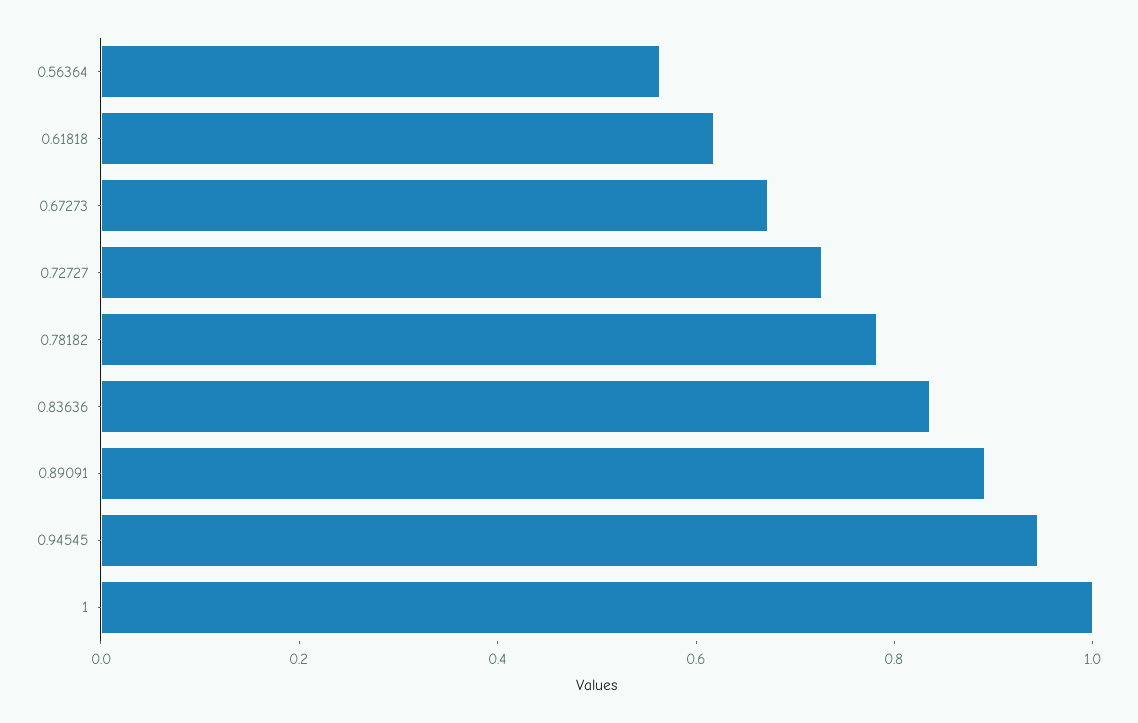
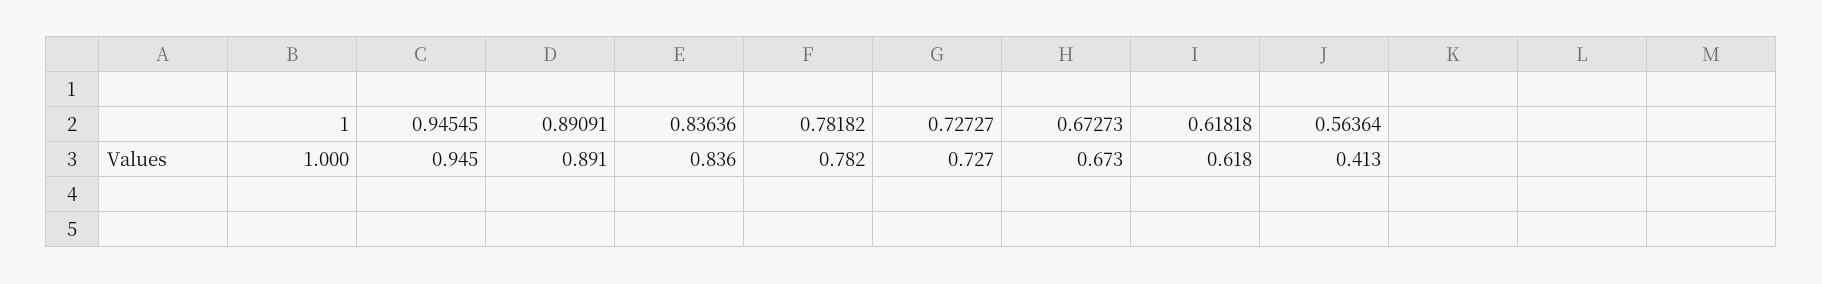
0.56364: 0.55 -> 0.413

